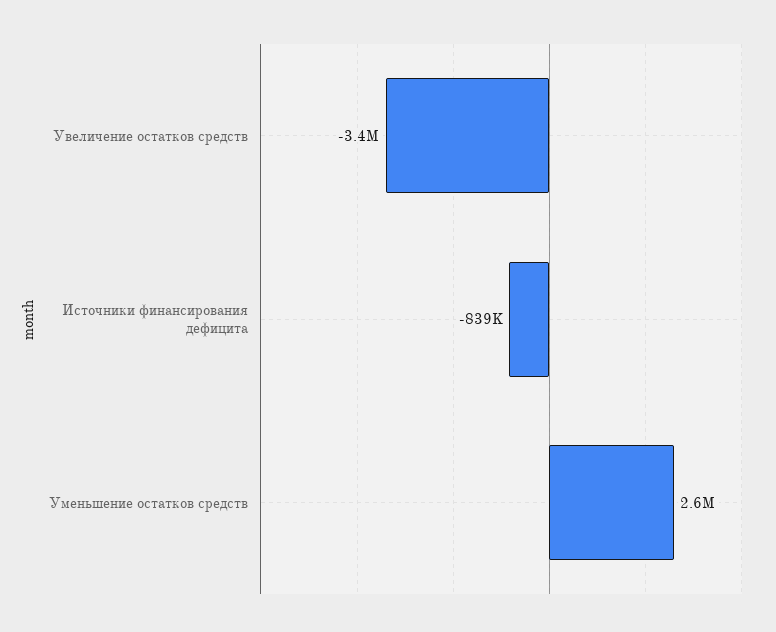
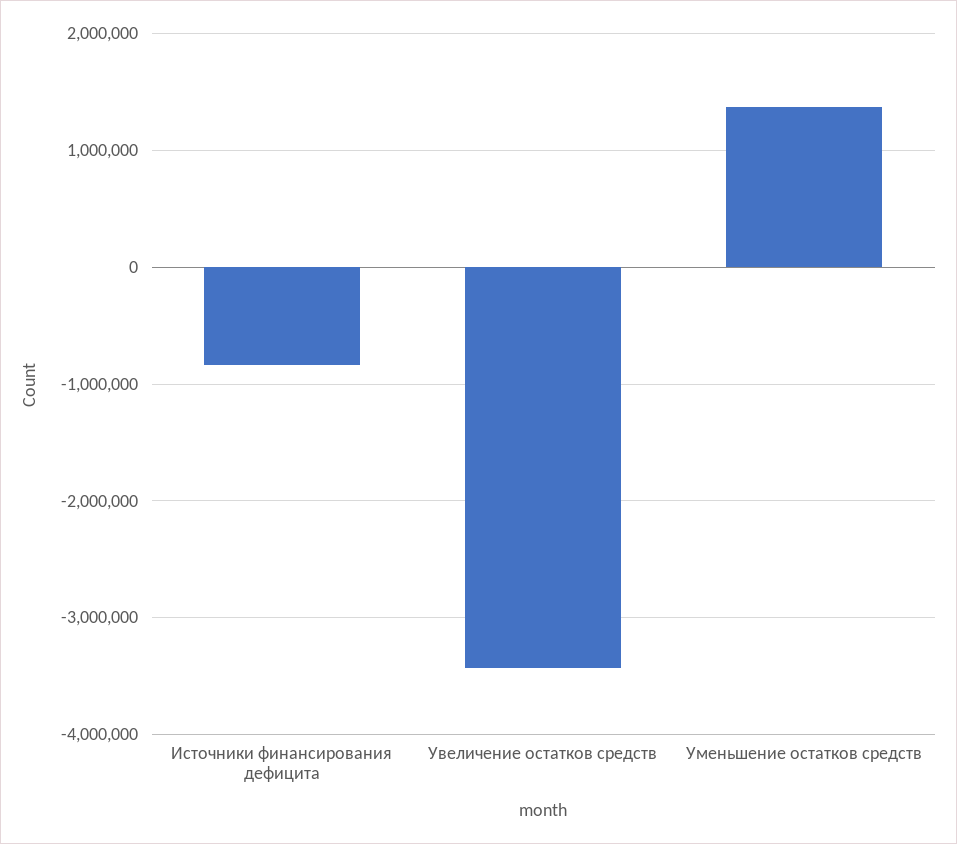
Уменьшение остатков средств: 2600000 -> 1400000

